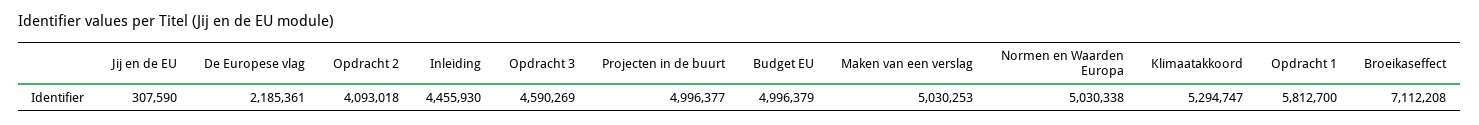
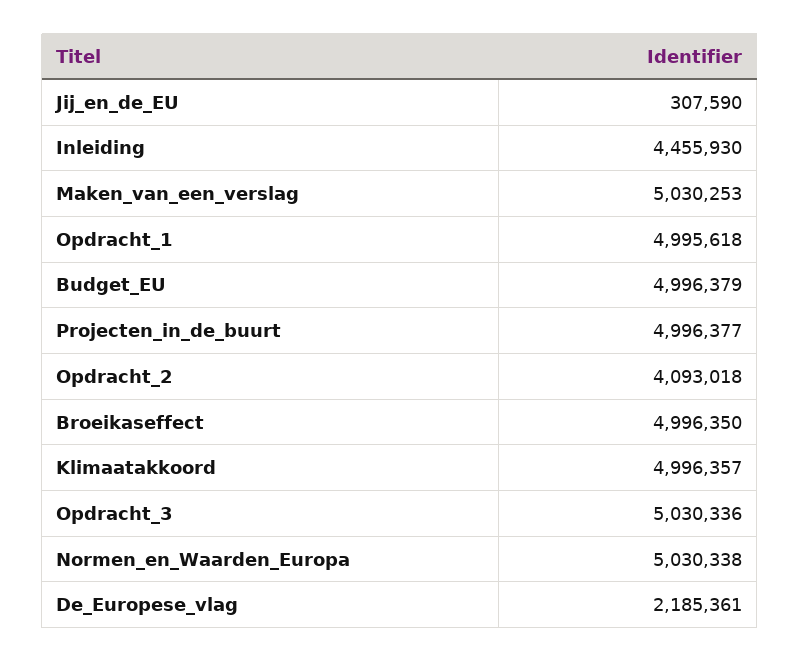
Opdracht 3: 4590269 -> 5030336
Klimaatakkoord: 5294747 -> 4996357
Opdracht 1: 5812700 -> 4995618
Broeikaseffect: 7112208 -> 4996350

